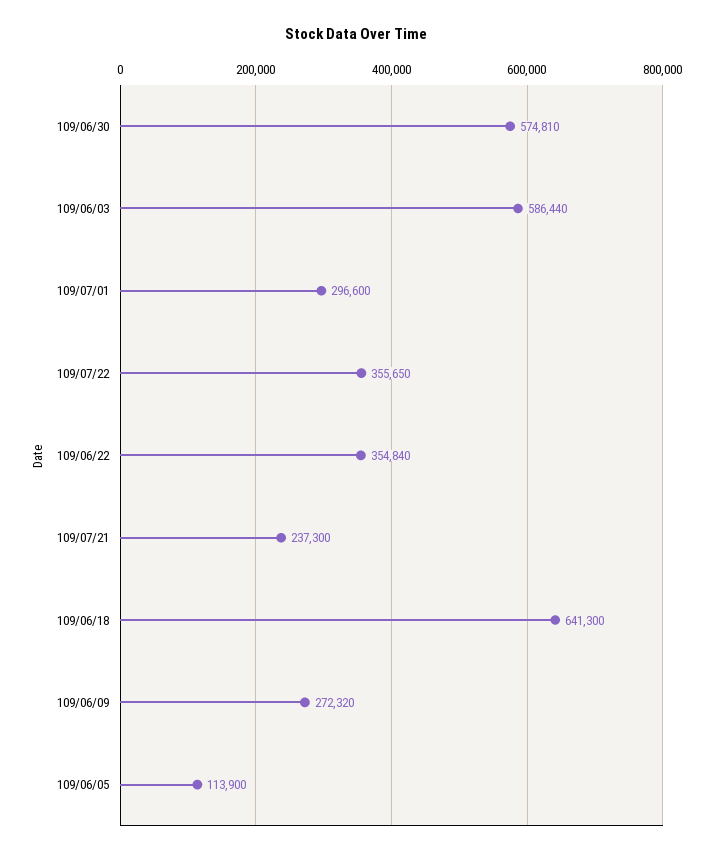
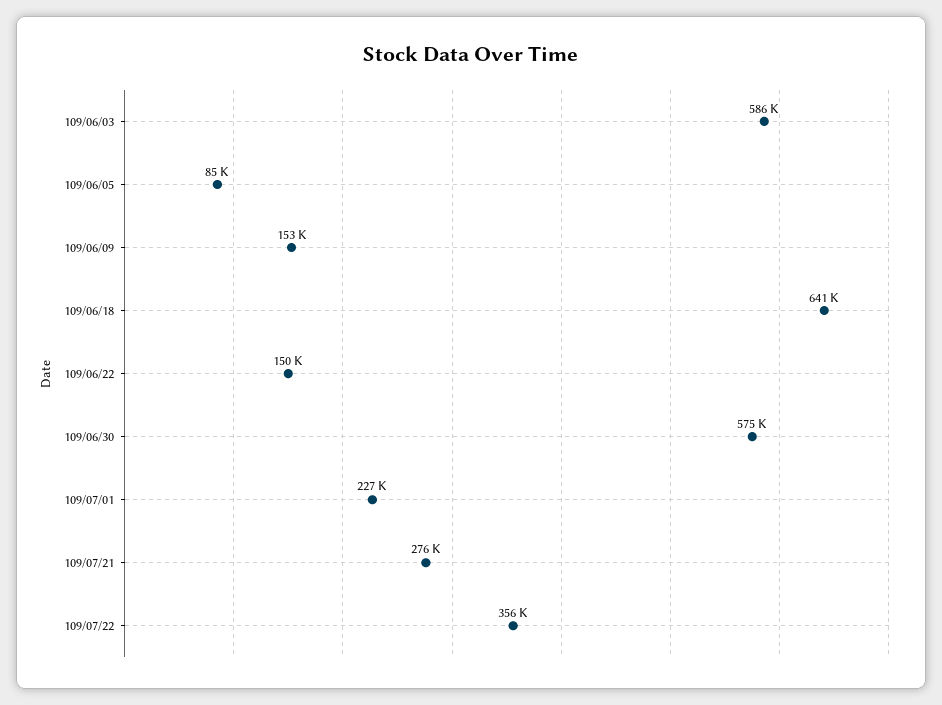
109/07/01: 296600 -> 227000
109/06/22: 354840 -> 150000
109/07/21: 237300 -> 276000
109/06/09: 272320 -> 153000
109/06/05: 113900 -> 85000

